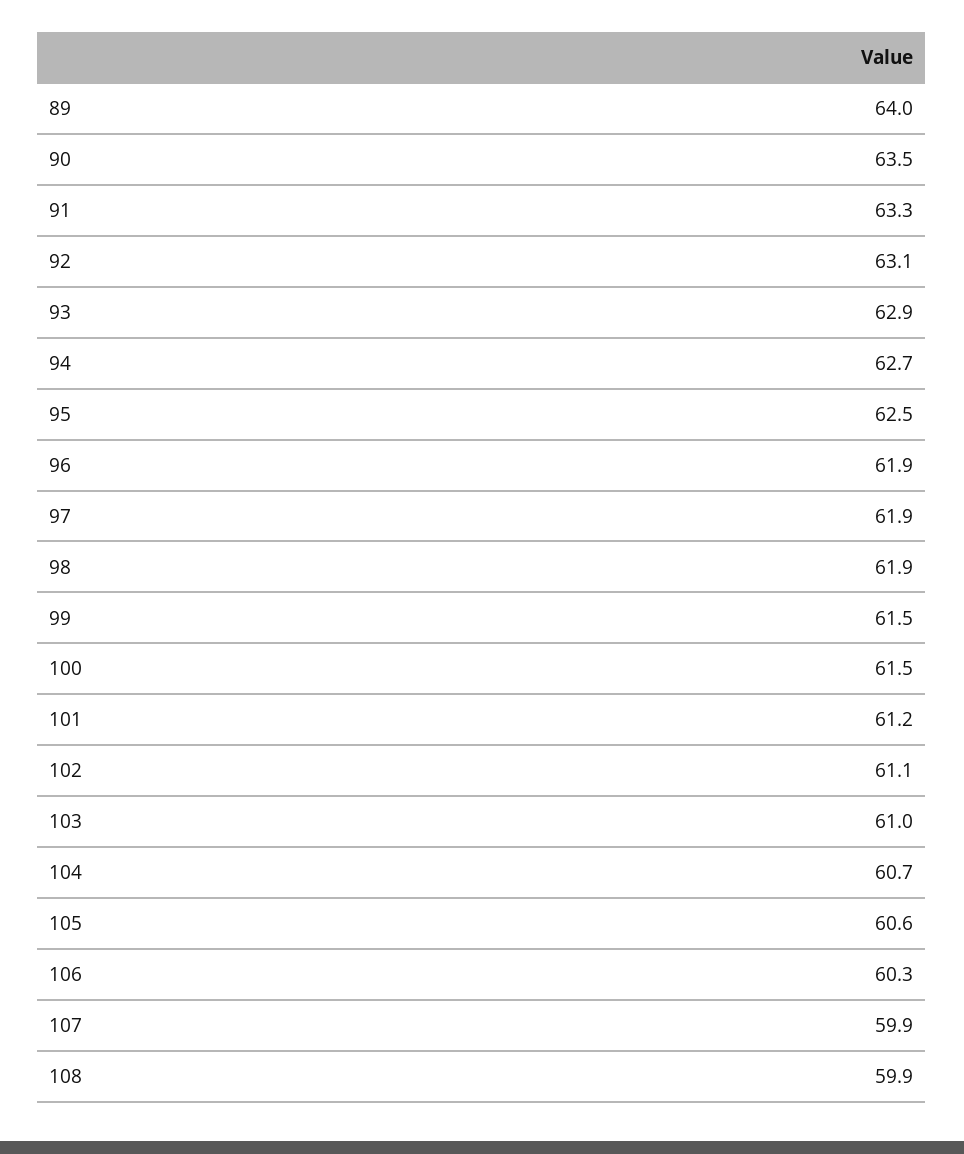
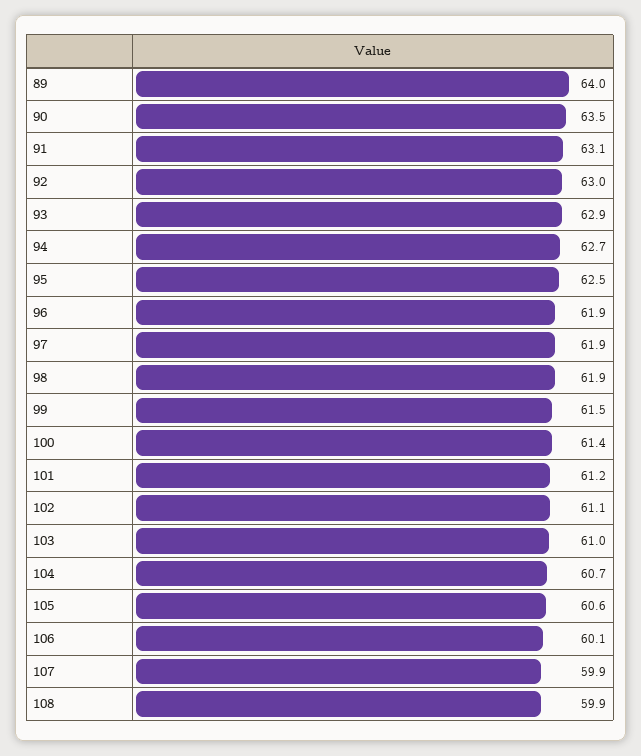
91: 63.3 -> 63.1
92: 63.1 -> 63
100: 61.5 -> 61.4
106: 60.3 -> 60.1

